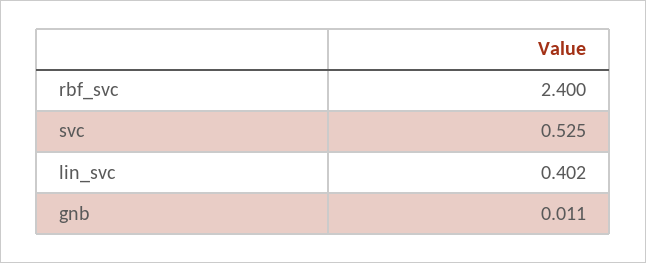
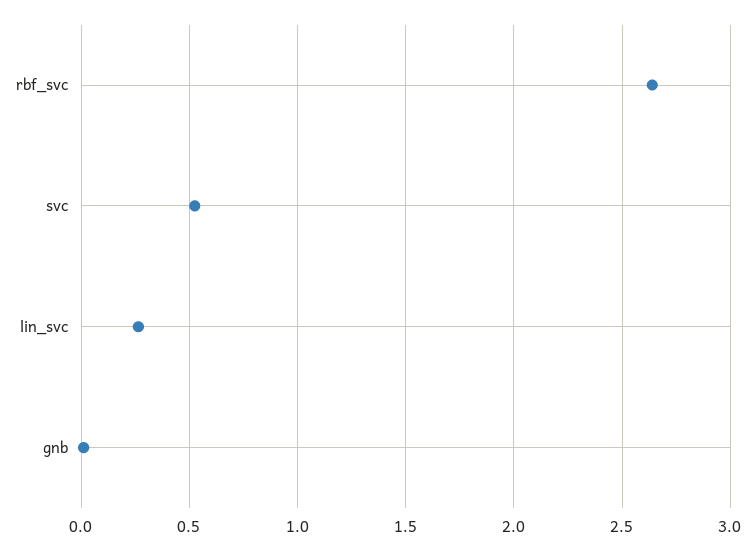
rbf_svc: 2.4 -> 2.65
lin_svc: 0.402 -> 0.25

